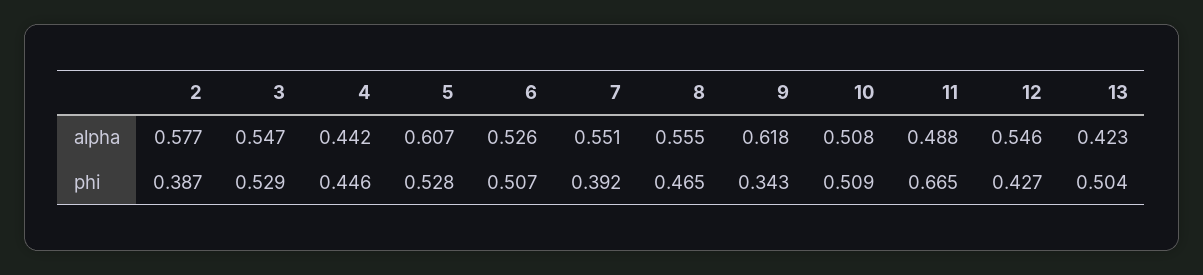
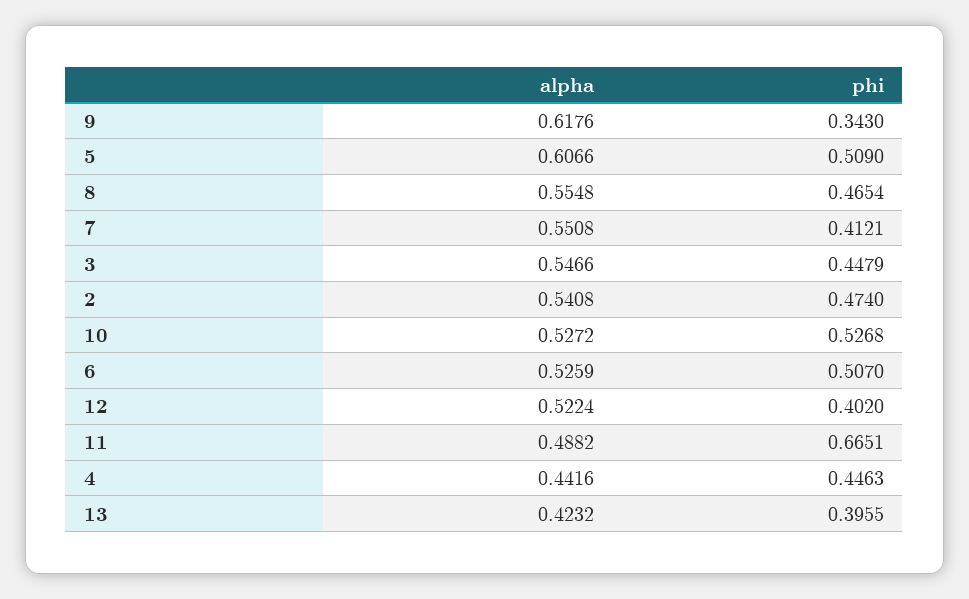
2, alpha: 0.577 -> 0.5408
10, alpha: 0.508 -> 0.5272
12, alpha: 0.546 -> 0.5224
2, phi: 0.387 -> 0.474
3, phi: 0.529 -> 0.4479
5, phi: 0.528 -> 0.509
7, phi: 0.392 -> 0.4121
10, phi: 0.509 -> 0.5268
12, phi: 0.427 -> 0.402
13, phi: 0.504 -> 0.3955

